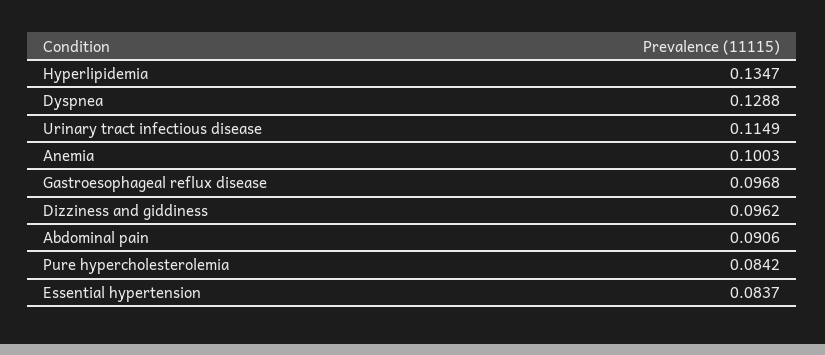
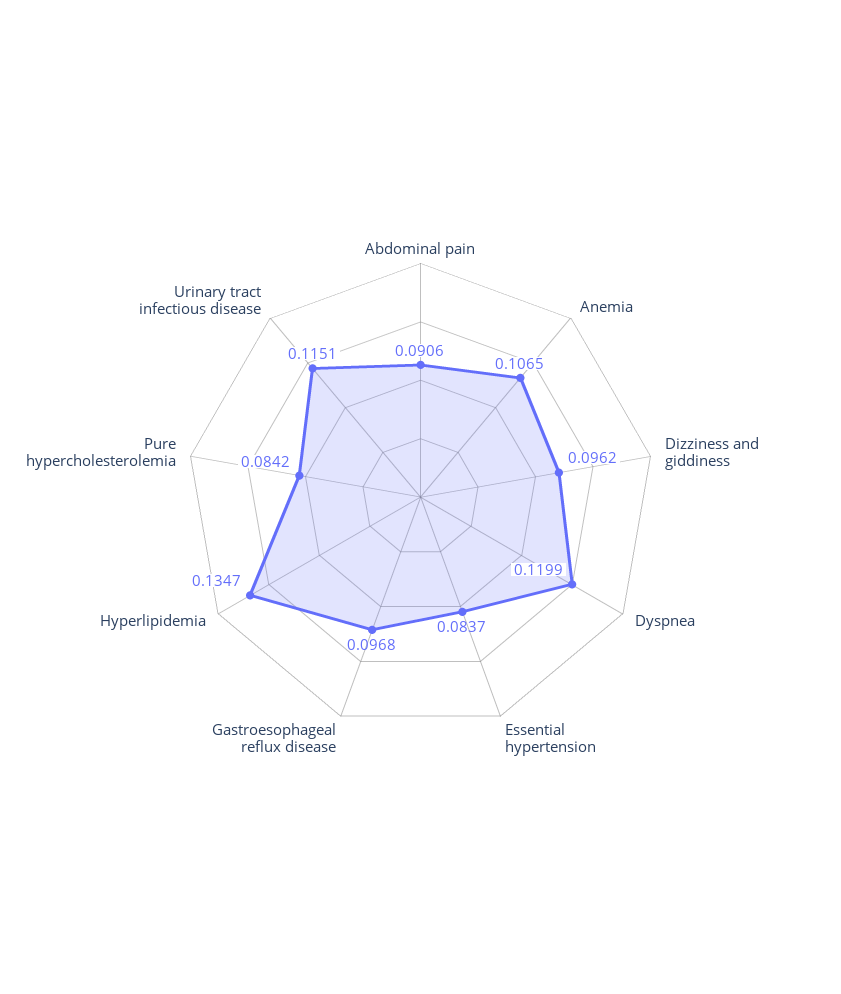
Dyspnea: 0.1288 -> 0.1199
Urinary tract infectious disease: 0.1149 -> 0.1151
Anemia: 0.1003 -> 0.1065

